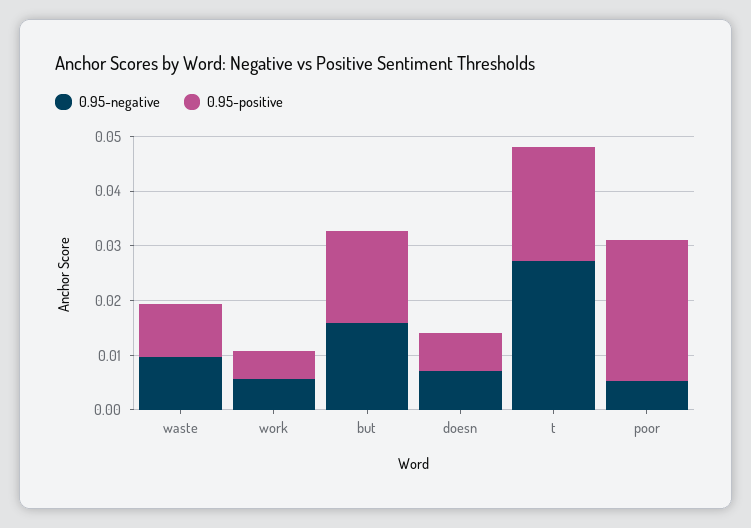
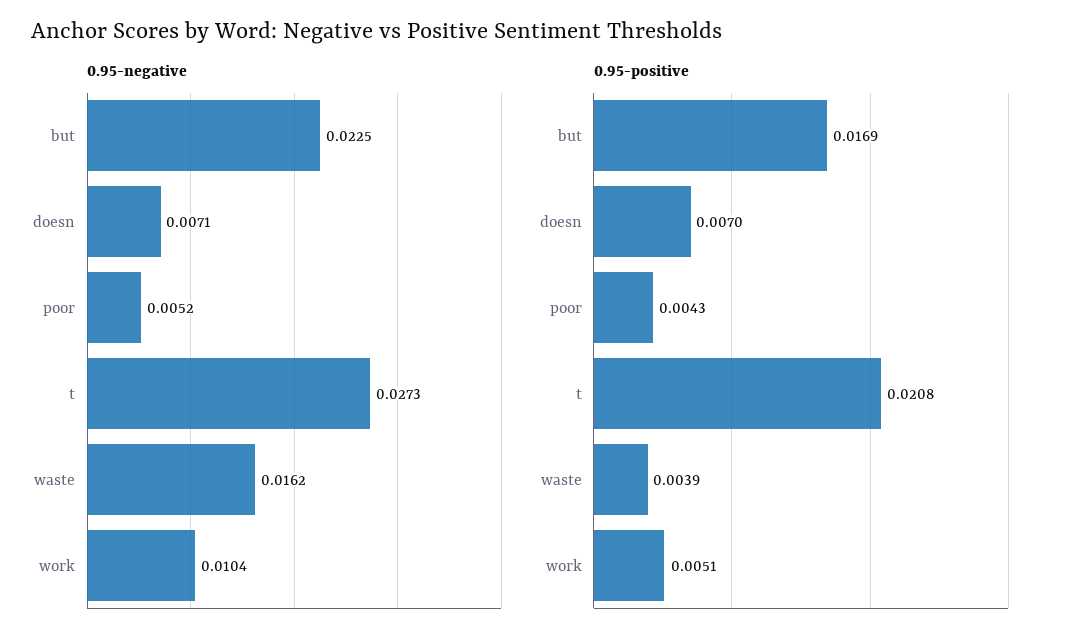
0.95-negative, waste: 0.01 -> 0.0162
0.95-positive, waste: 0.01 -> 0.0039
0.95-negative, work: 0.006 -> 0.0104
0.95-negative, but: 0.016 -> 0.0225
0.95-positive, poor: 0.026 -> 0.0043

